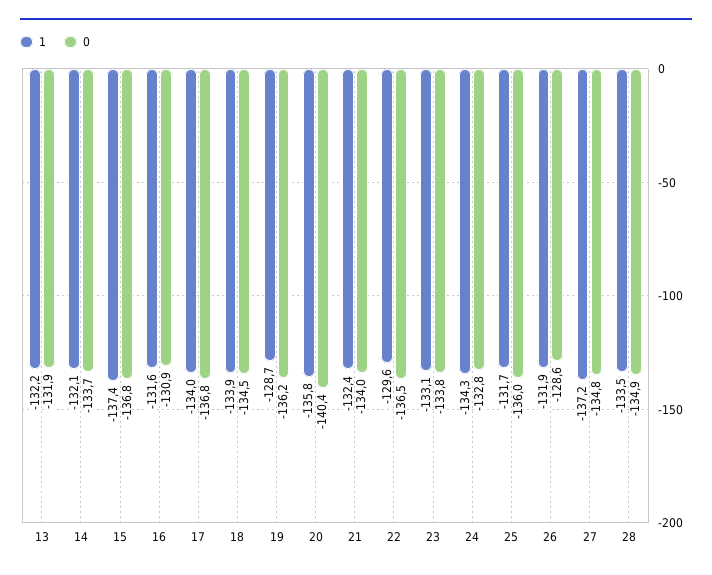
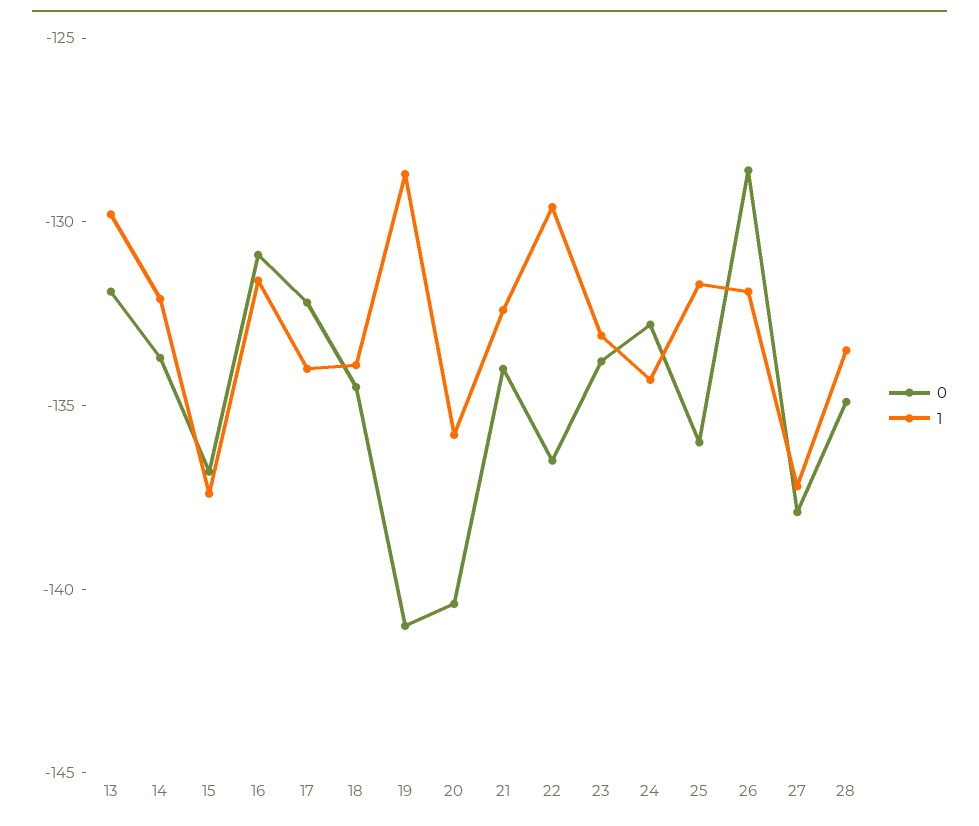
1, 13: -132.2 -> -130
0, 17: -136.8 -> -132
0, 19: -136.2 -> -141
0, 27: -134.8 -> -138

